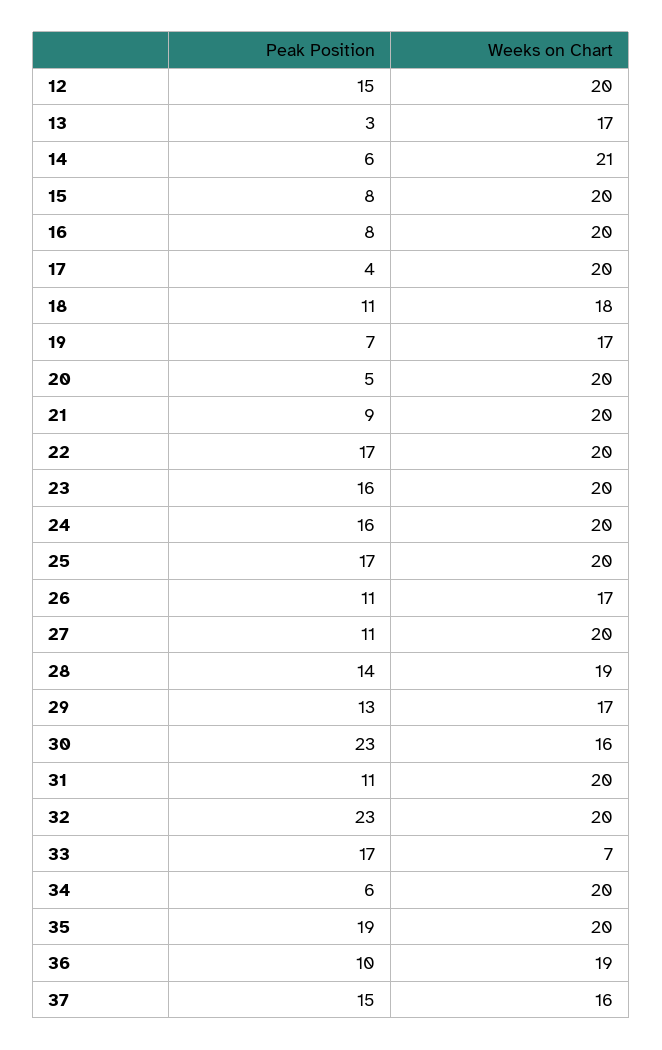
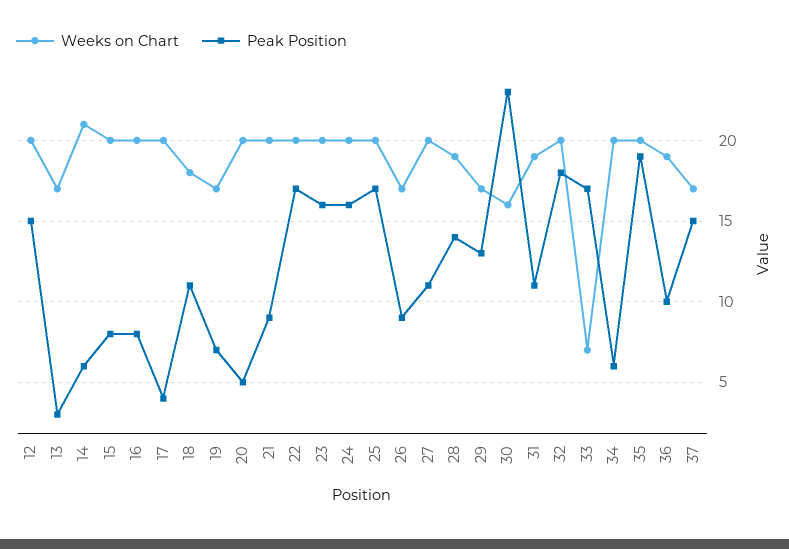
Peak Position, 26: 11 -> 9
Weeks on Chart, 31: 20 -> 19
Peak Position, 32: 23 -> 18
Weeks on Chart, 37: 16 -> 17

